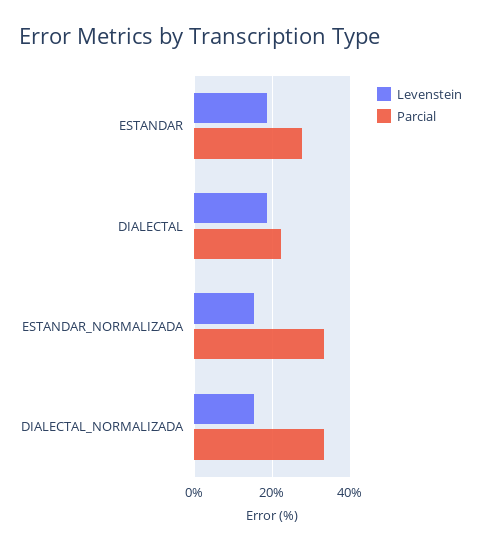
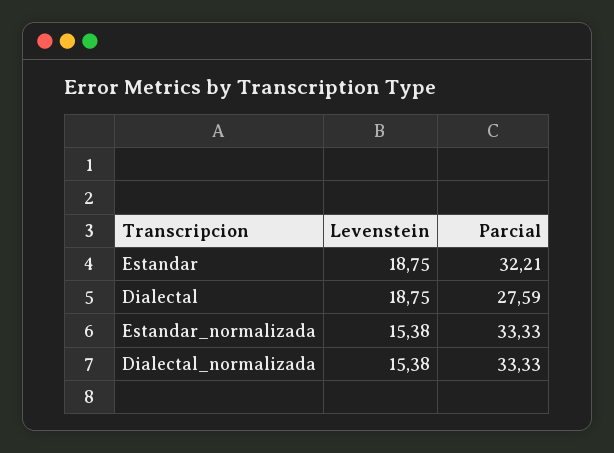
Parcial, ESTANDAR: 28 -> 32.21
Parcial, DIALECTAL: 22 -> 27.59

